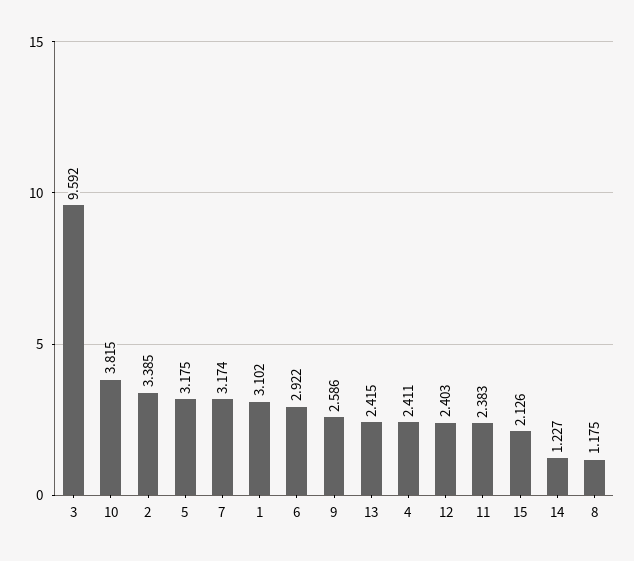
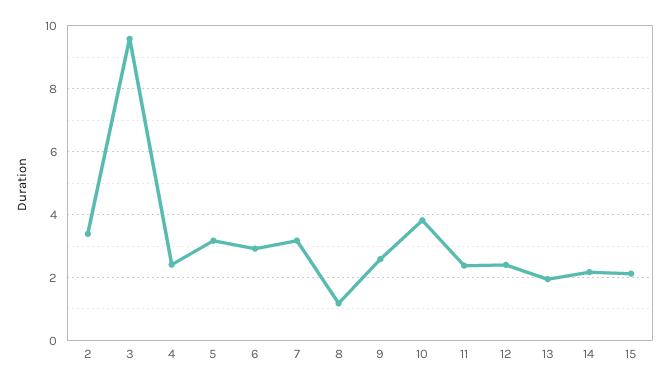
1: 3.102 -> none
13: 2.415 -> 2
14: 1.227 -> 2.2

